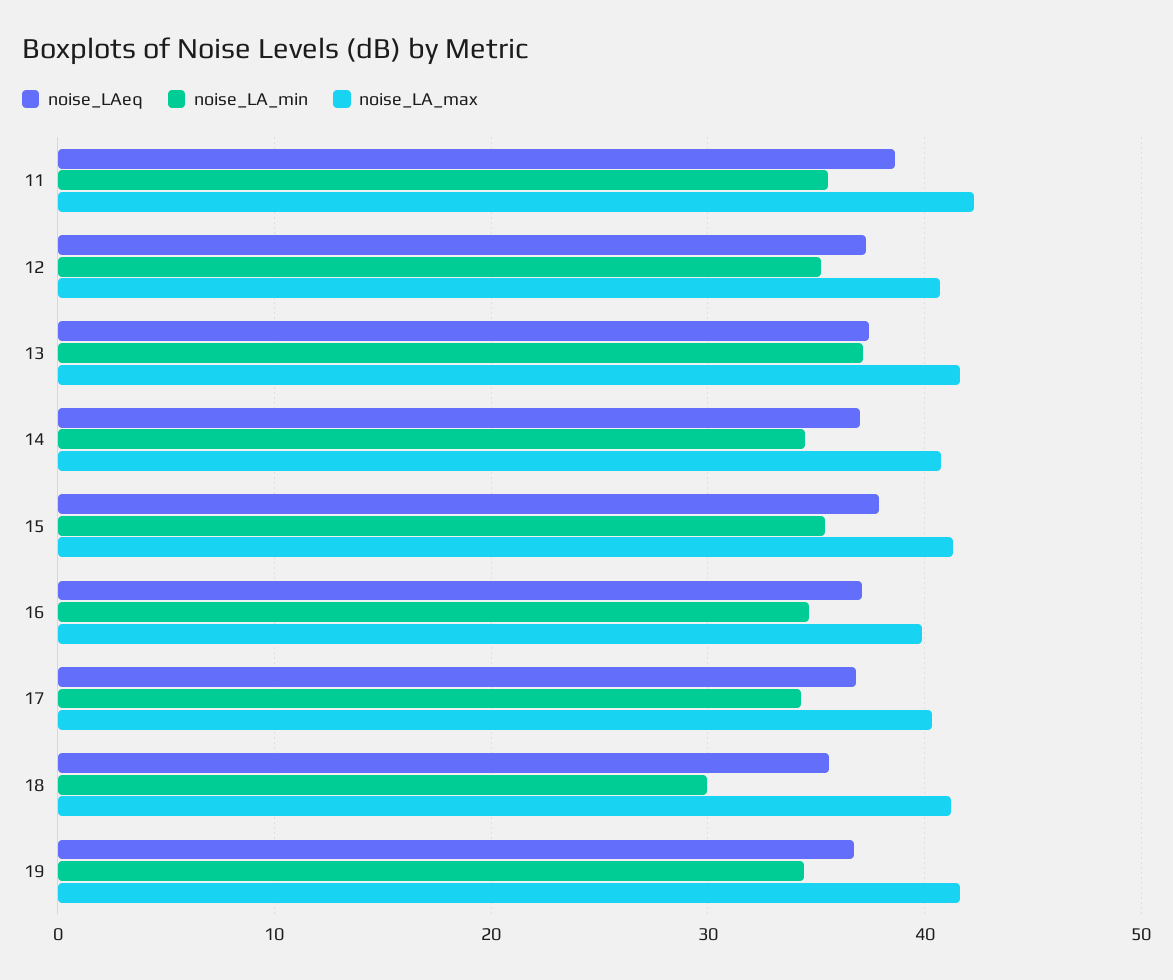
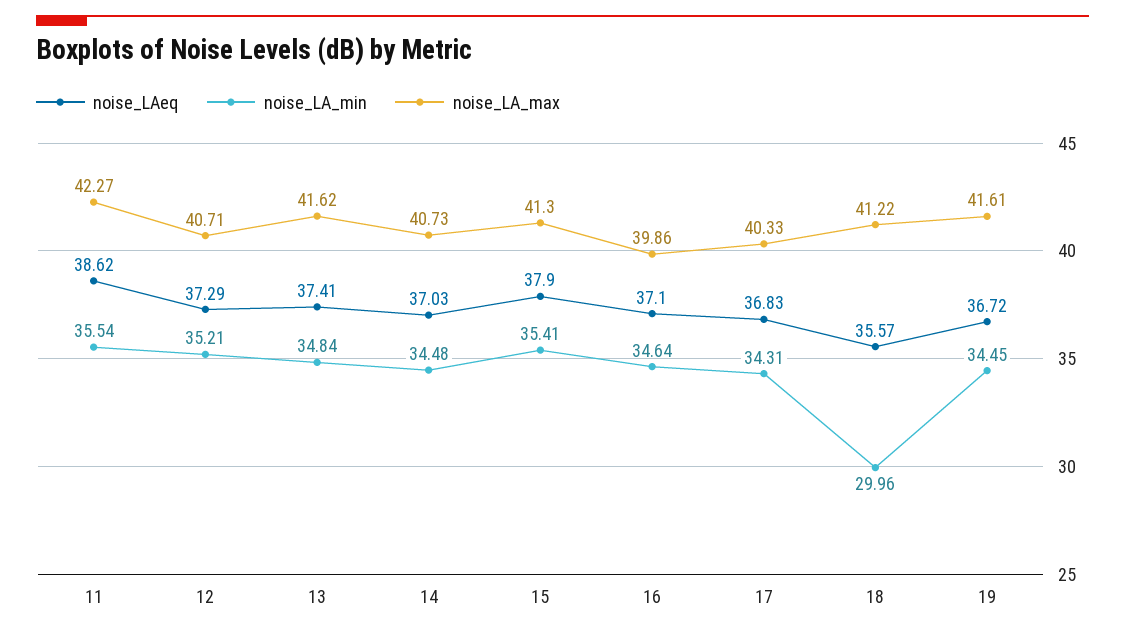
noise_LA_min, 13: 37 -> 34.84

